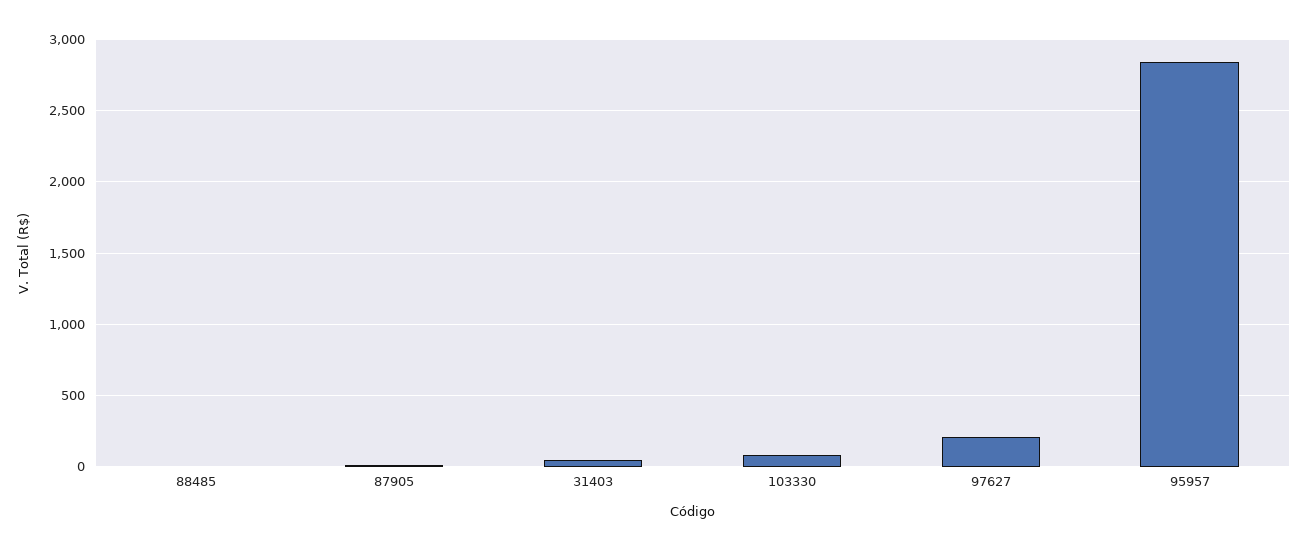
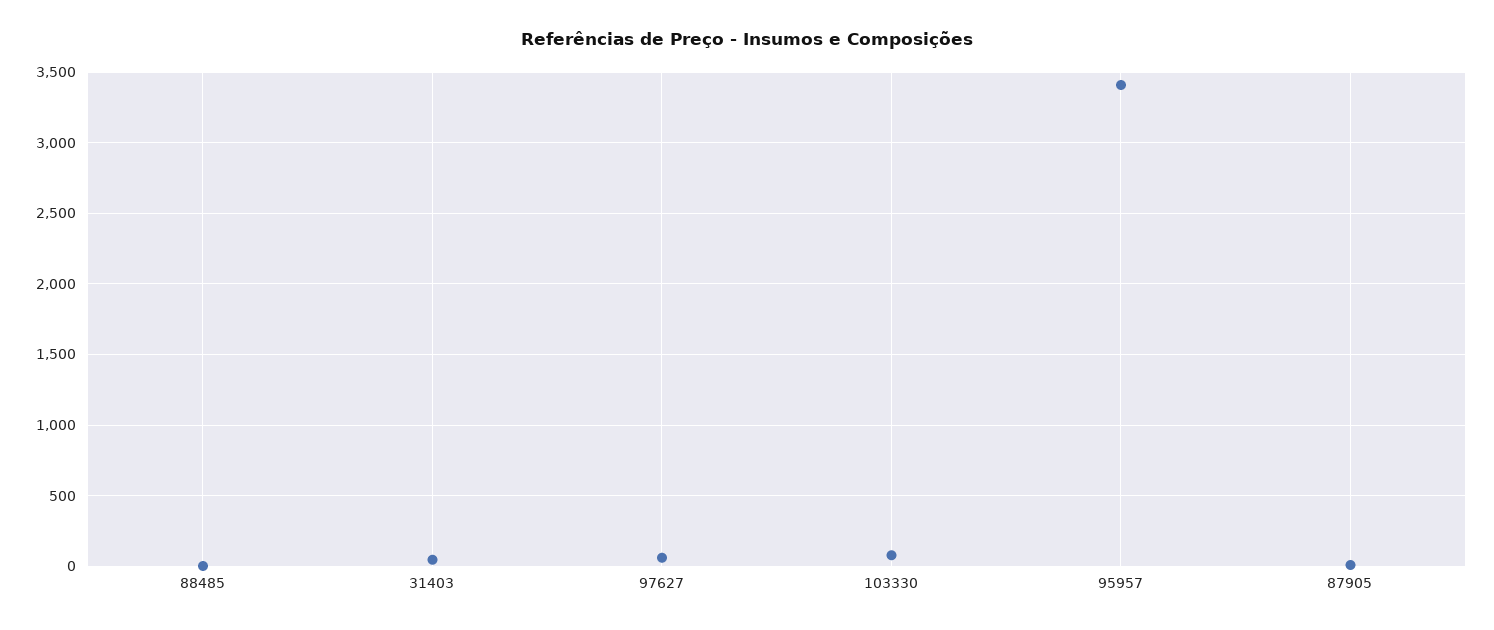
97627: 200 -> 50
95957: 2850 -> 3400

